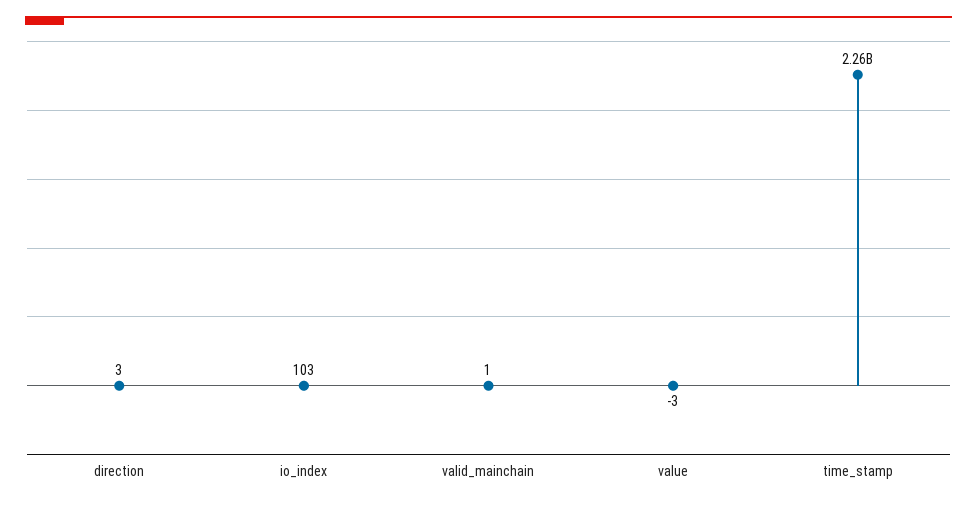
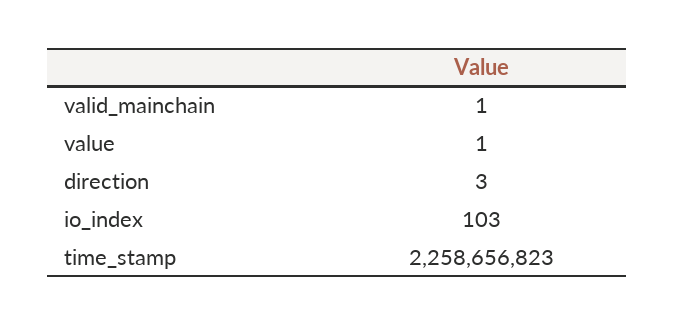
value: -3 -> 1

